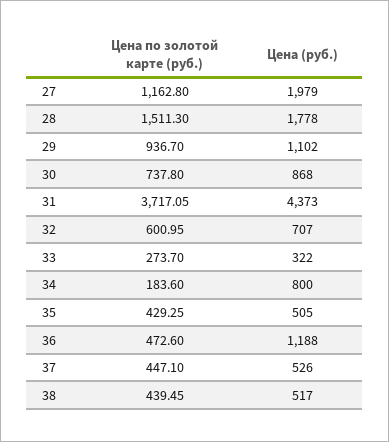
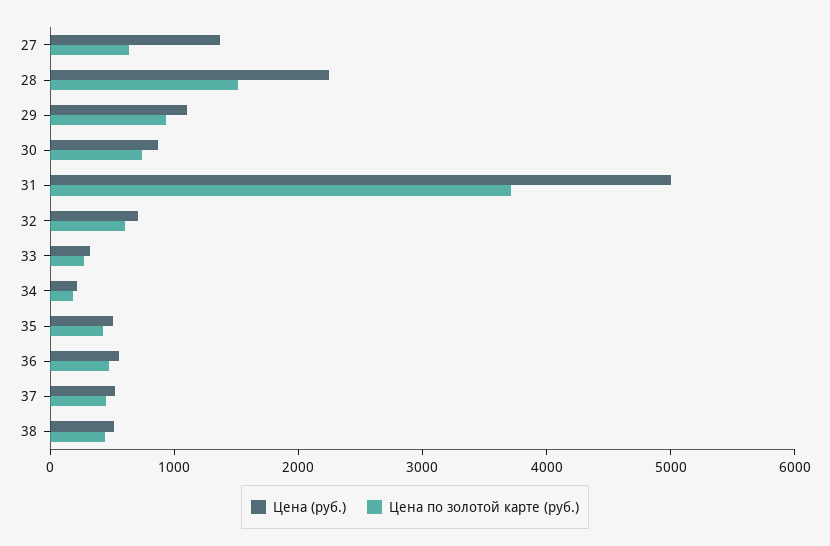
Цена по золотой карте (руб.), 27: 1162.8 -> 600
Цена (руб.), 27: 1979 -> 1400
Цена (руб.), 28: 1778 -> 2200
Цена (руб.), 31: 4373 -> 5000
Цена (руб.), 34: 800 -> 200
Цена (руб.), 36: 1188 -> 600

